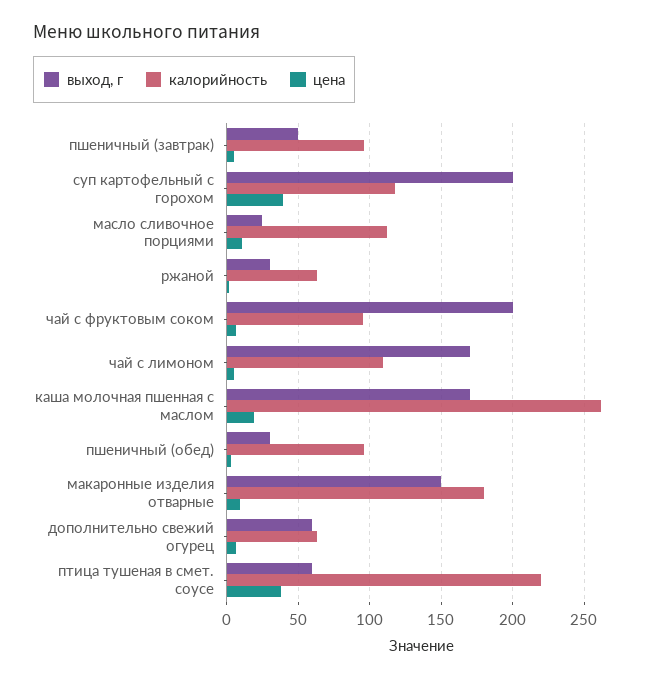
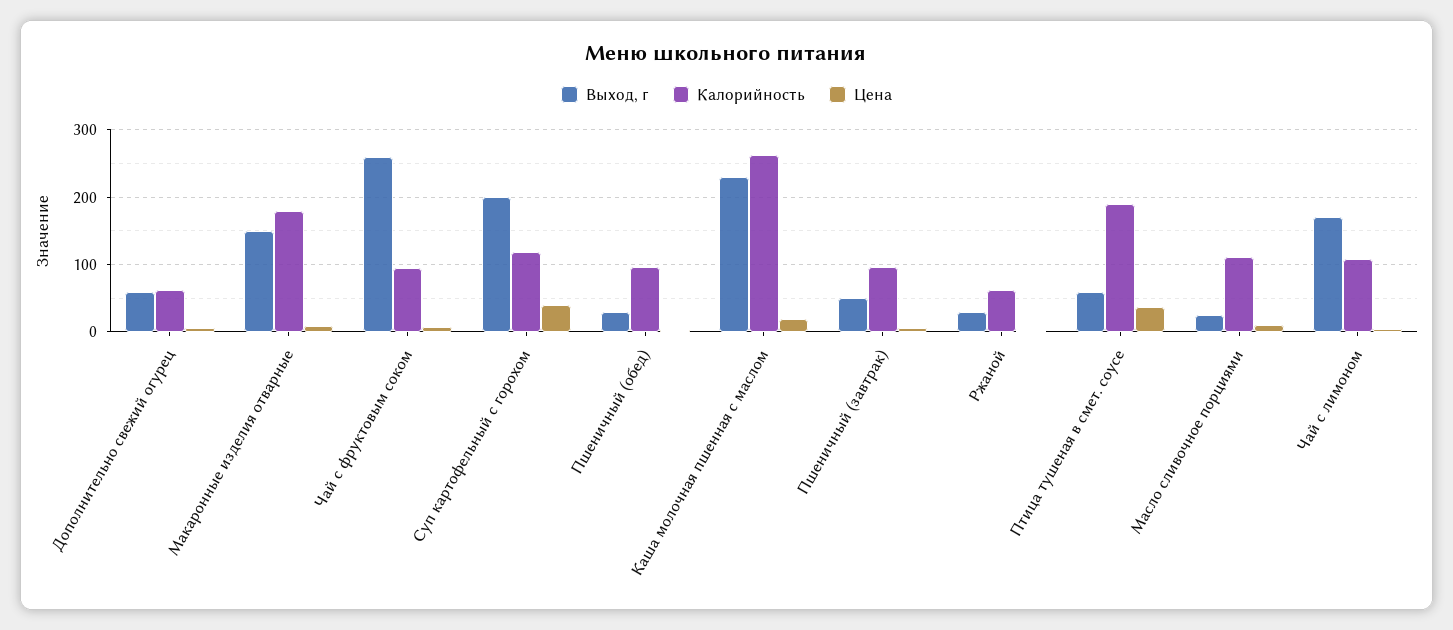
выход, г, чай с фруктовым соком: 200 -> 260
выход, г, каша молочная пшенная с маслом: 170 -> 230
калорийность, птица тушеная в смет. соусе: 220 -> 190

